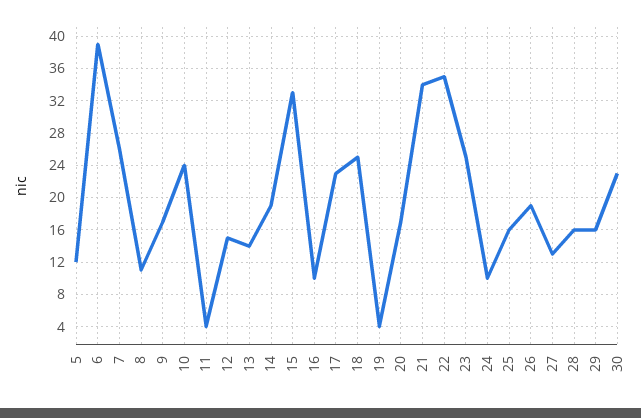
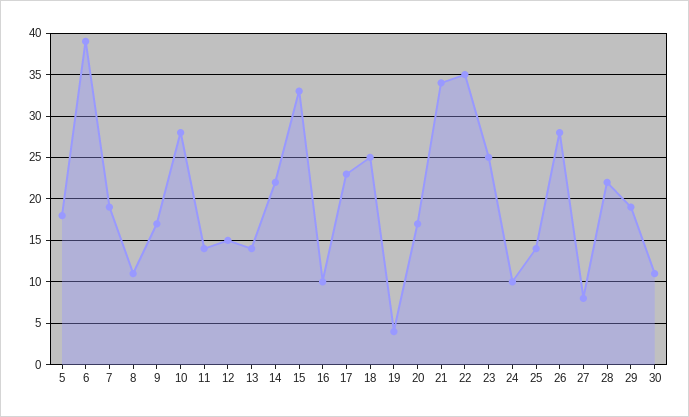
5: 12 -> 18
7: 26 -> 19
10: 24 -> 28
11: 4 -> 14
14: 19 -> 22
25: 16 -> 14
26: 19 -> 28
27: 13 -> 8
28: 16 -> 22
29: 16 -> 19
30: 23 -> 11

